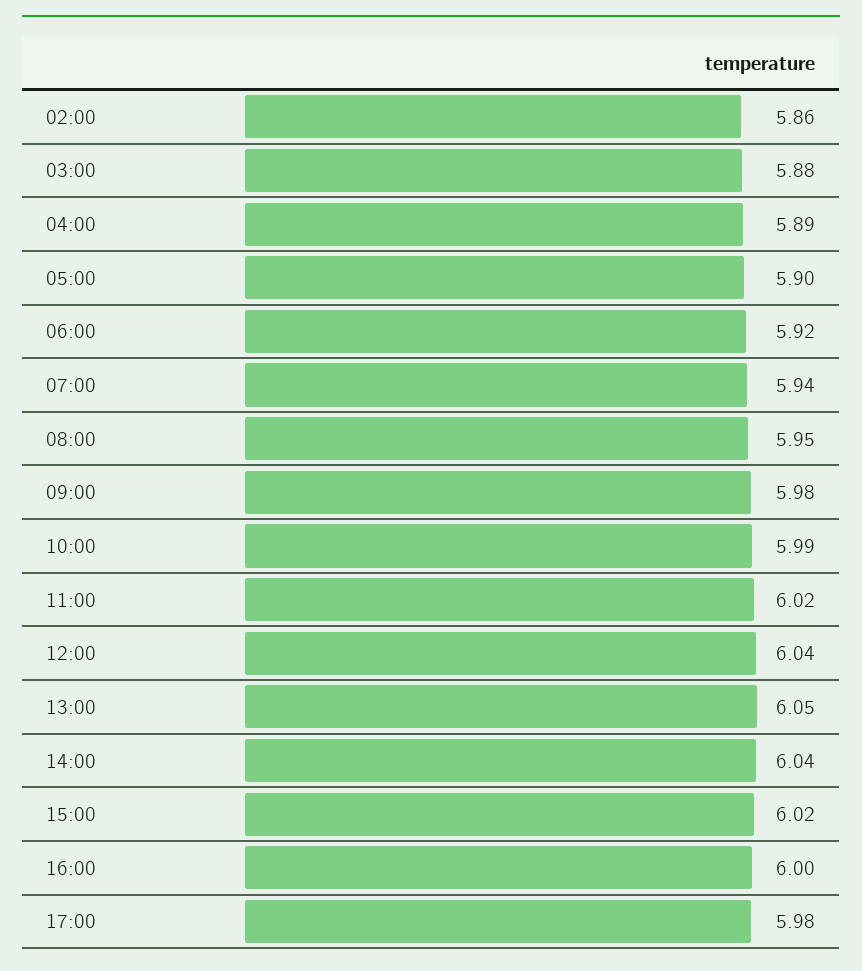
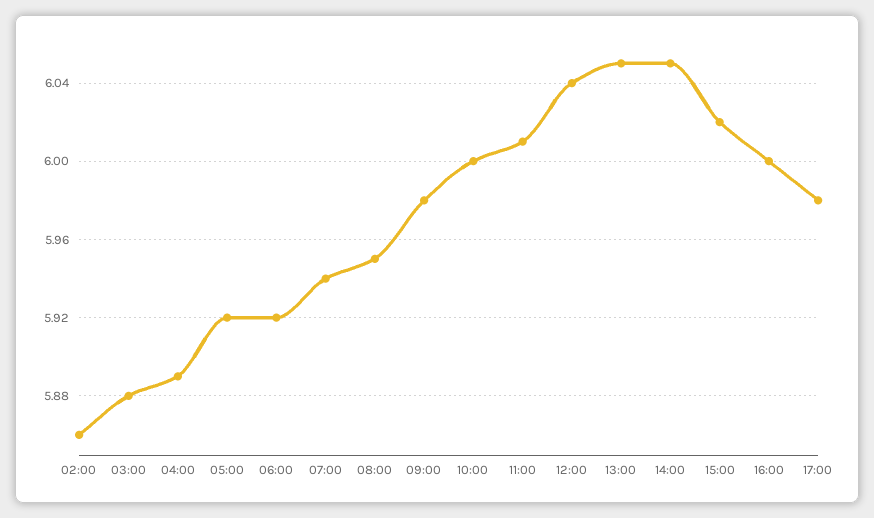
05:00: 5.9 -> 5.92
10:00: 5.99 -> 6
11:00: 6.02 -> 6.01
14:00: 6.04 -> 6.05

